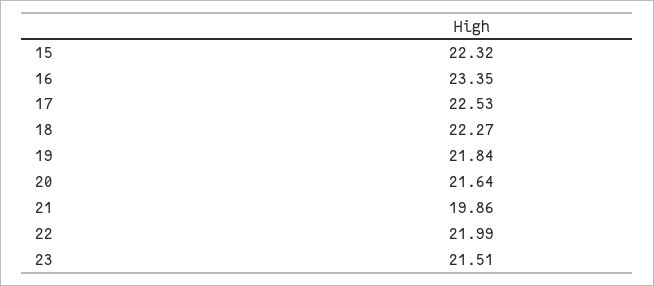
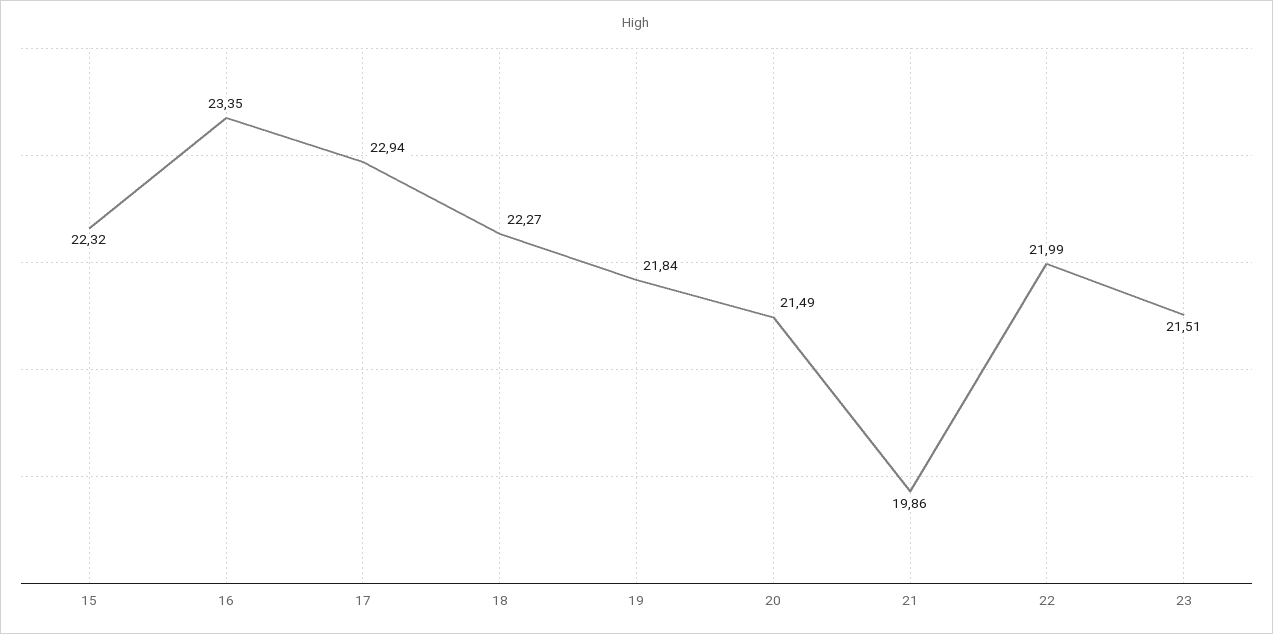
17: 22.53 -> 22.94
20: 21.64 -> 21.49

